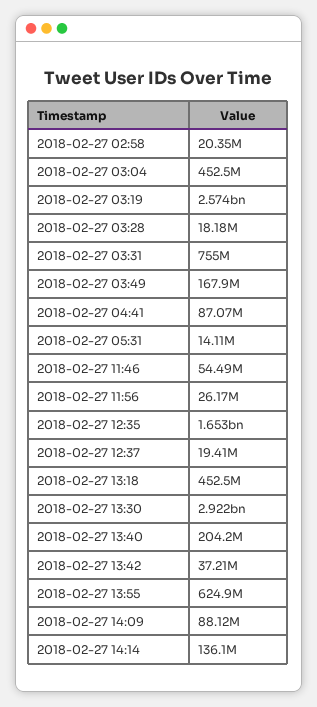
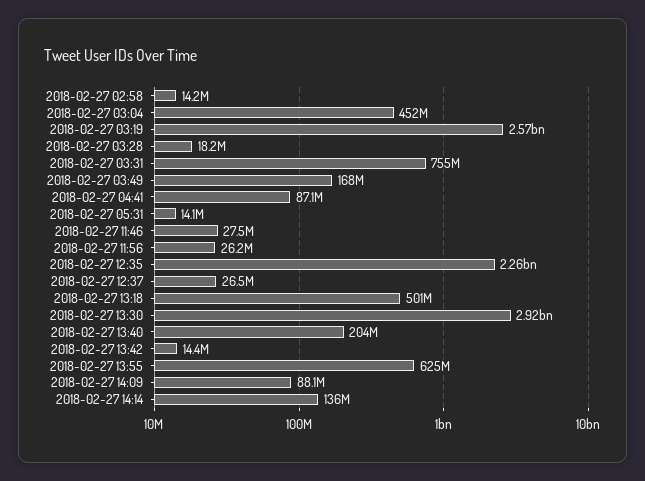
2018-02-27 02:58: 20350000 -> 14200000
2018-02-27 11:46: 54490000 -> 27500000
2018-02-27 12:35: 1653000000 -> 2260000000
2018-02-27 12:37: 19410000 -> 26500000
2018-02-27 13:18: 452500000 -> 501000000
2018-02-27 13:42: 37210000 -> 14400000

